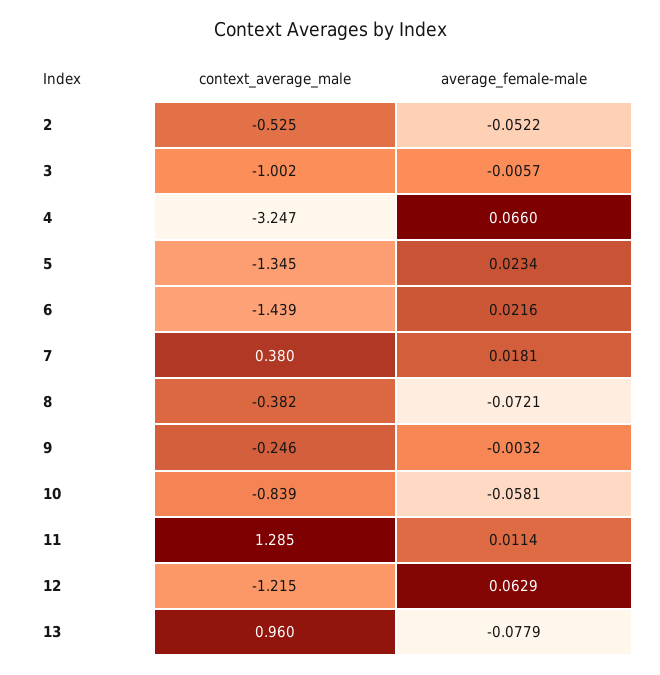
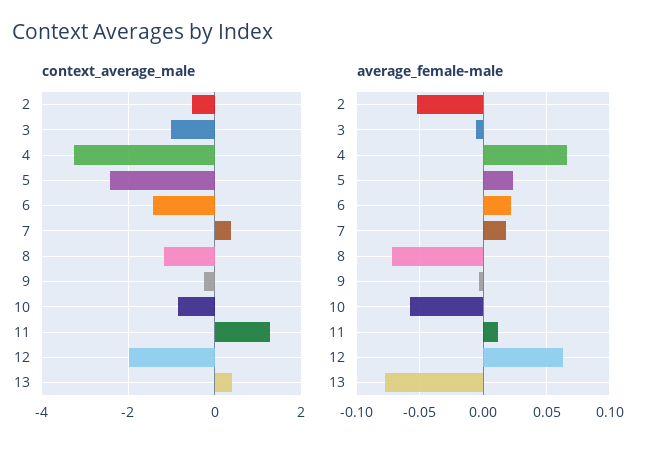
context_average_male, 5: -1.345 -> -2.4
context_average_male, 8: -0.382 -> -1.2
context_average_male, 12: -1.215 -> -2
context_average_male, 13: 0.96 -> 0.4

